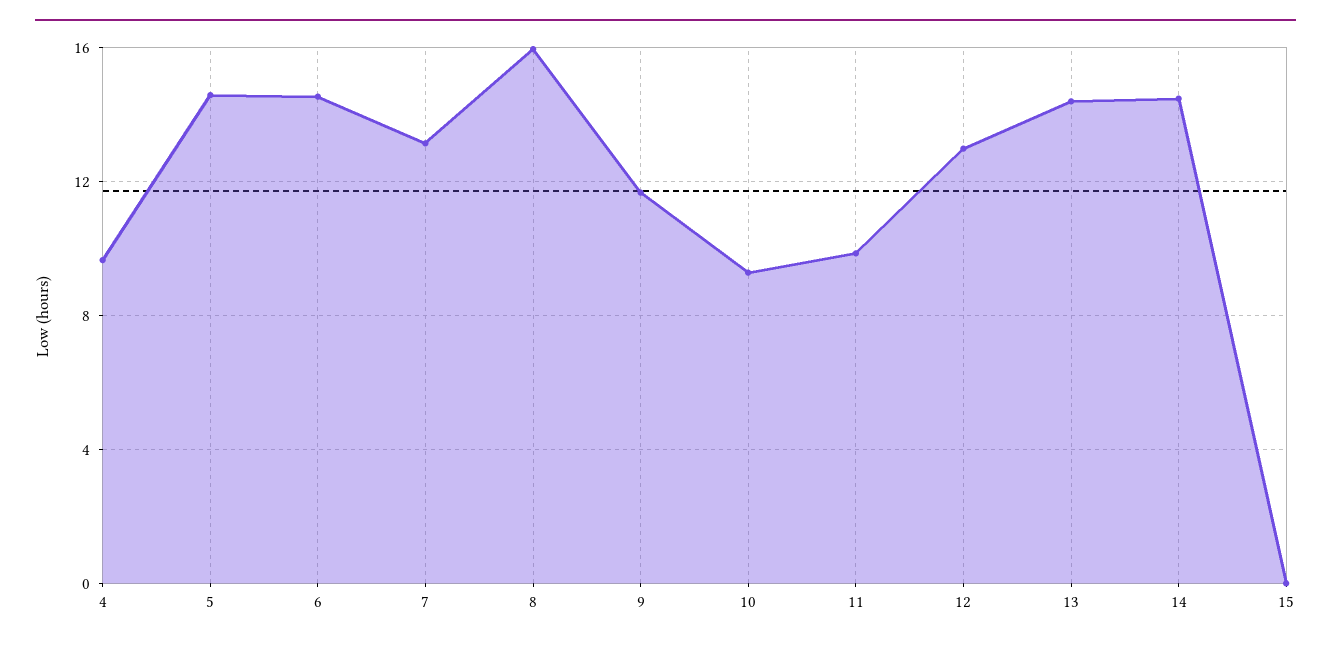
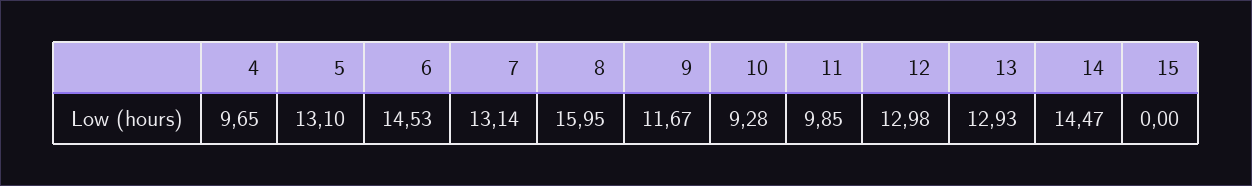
5: 14.5 -> 13.1
13: 14.5 -> 12.93

